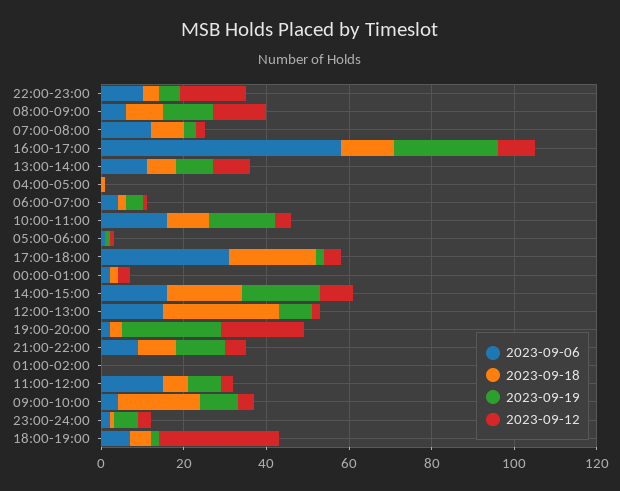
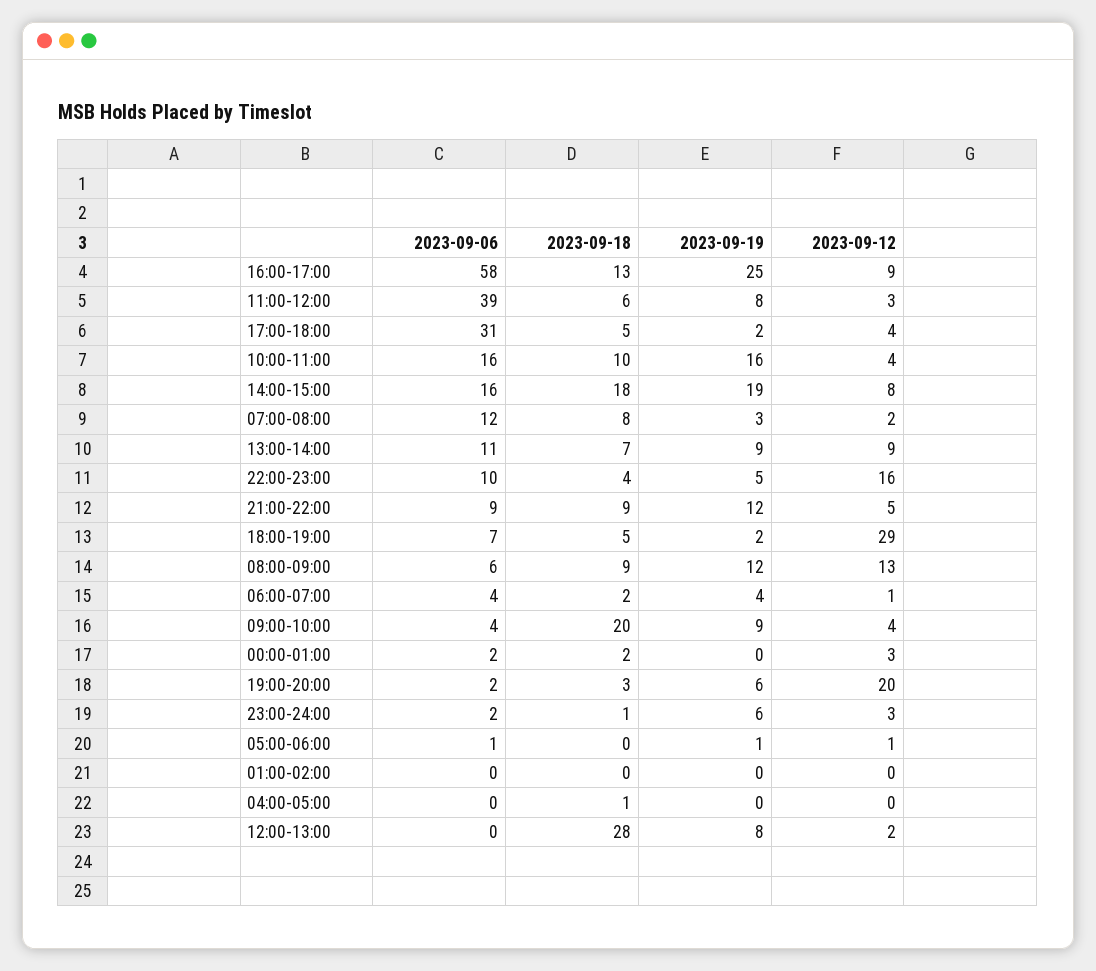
2023-09-18, 17:00-18:00: 20 -> 5
2023-09-06, 12:00-13:00: 15 -> 0
2023-09-19, 19:00-20:00: 25 -> 6
2023-09-06, 11:00-12:00: 15 -> 39

